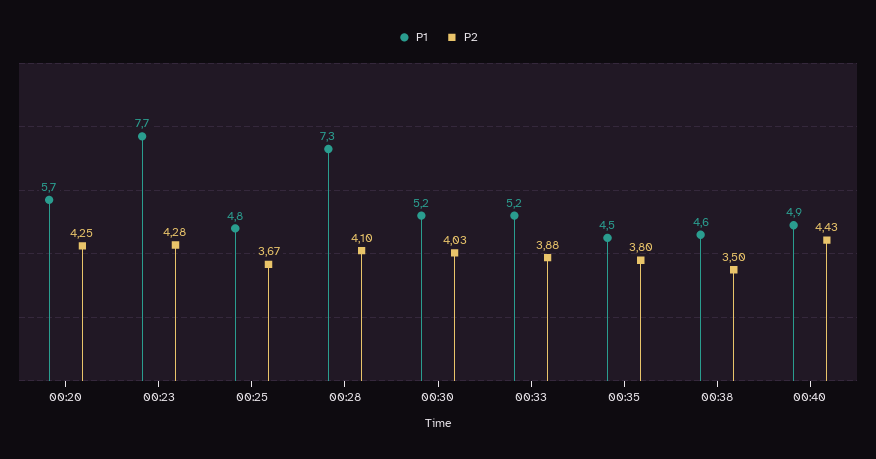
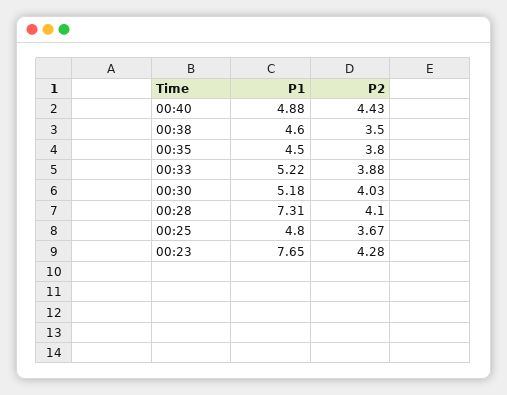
P1, 00:20: 5.7 -> none
P2, 00:20: 4.25 -> none

